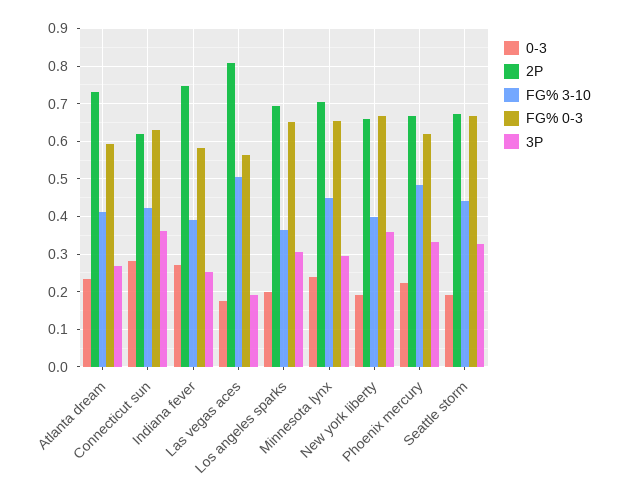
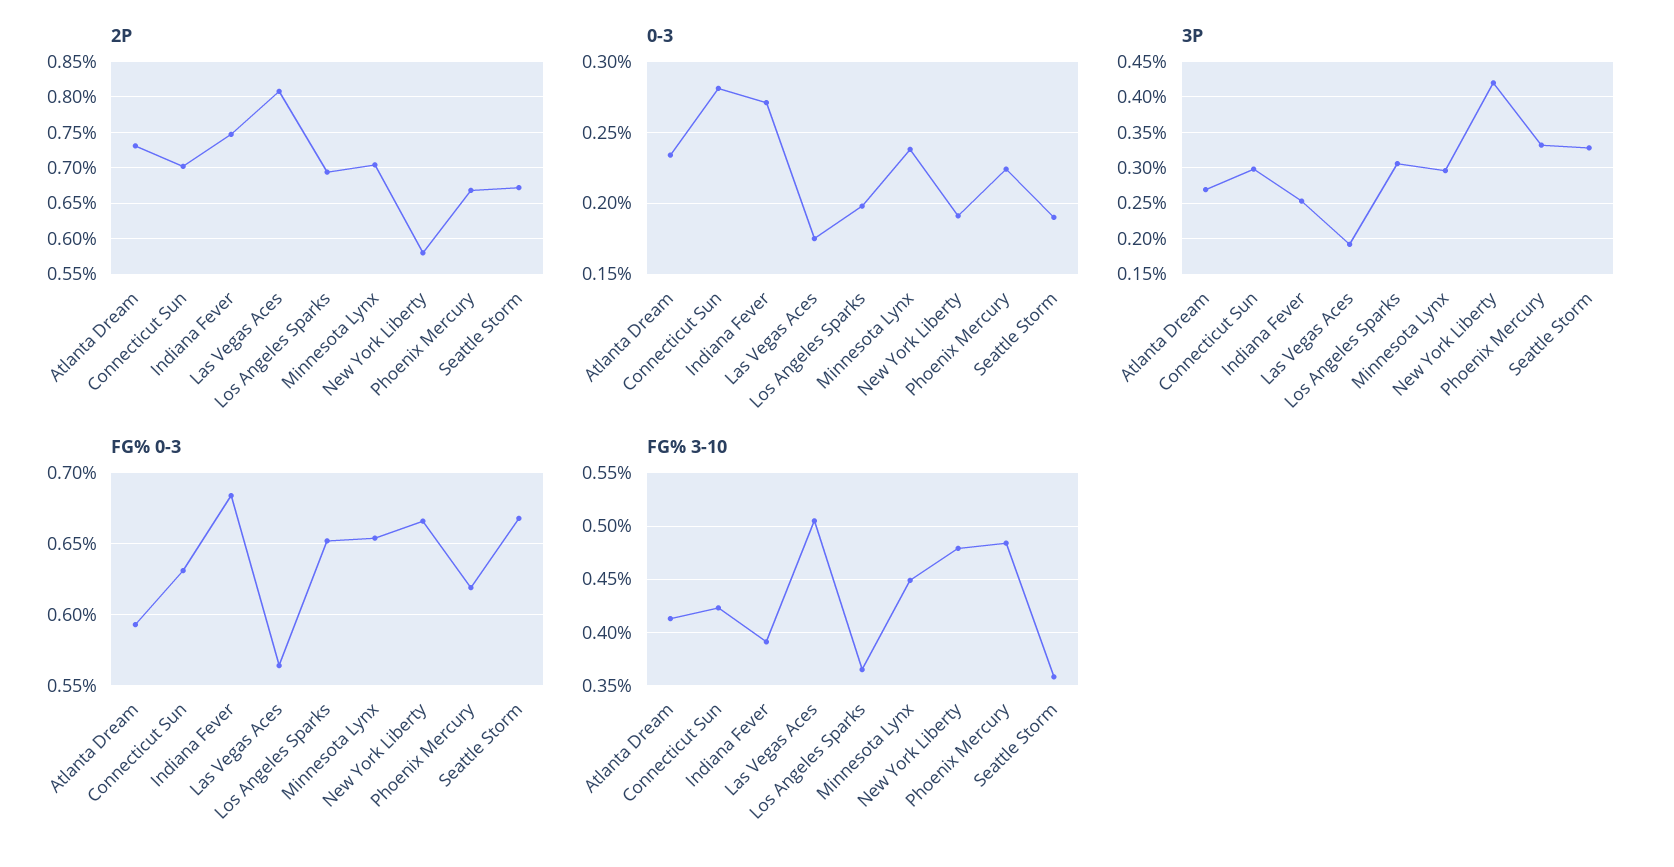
2P, Connecticut sun: 0.62 -> 0.7
3P, Connecticut sun: 0.36 -> 0.3
FG% 0-3, Indiana fever: 0.58 -> 0.685
2P, New york liberty: 0.66 -> 0.58
FG% 3-10, New york liberty: 0.4 -> 0.48
3P, New york liberty: 0.36 -> 0.42
FG% 3-10, Seattle storm: 0.44 -> 0.36

